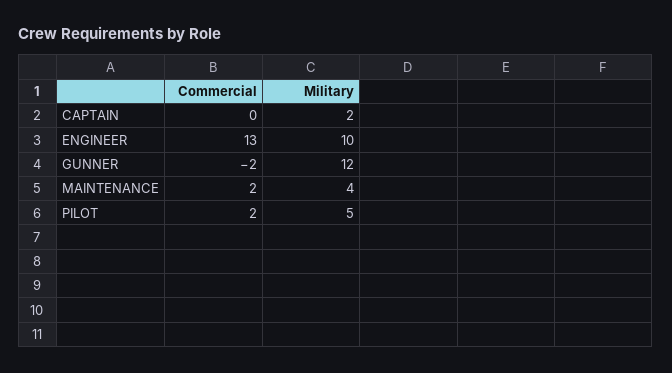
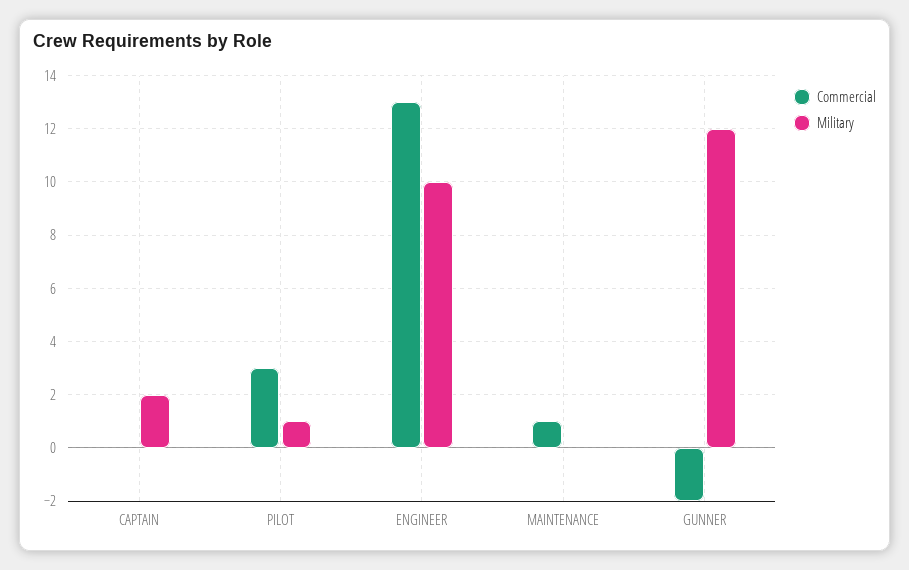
Commercial, MAINTENANCE: 2 -> 1
Military, MAINTENANCE: 4 -> 0
Commercial, PILOT: 2 -> 3
Military, PILOT: 5 -> 1

